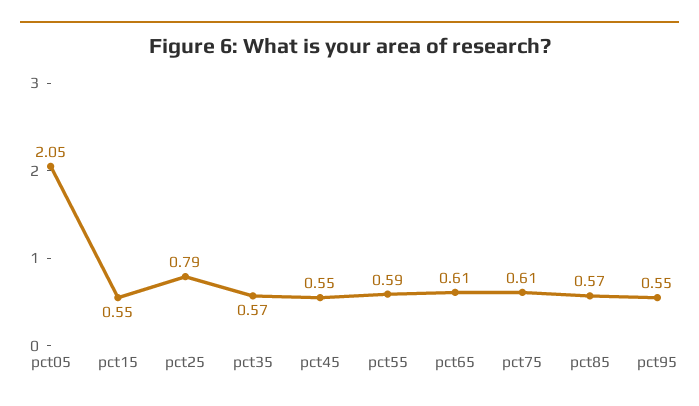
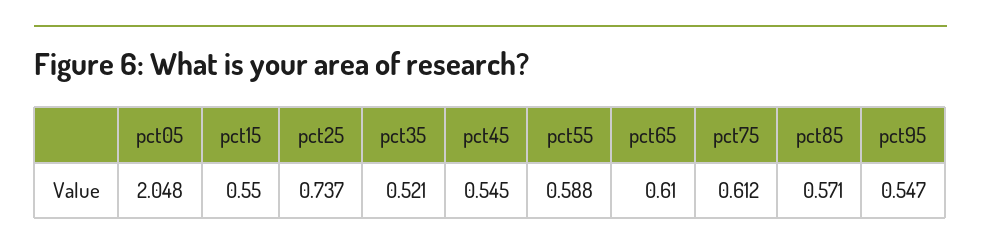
pct25: 0.79 -> 0.737
pct35: 0.57 -> 0.521

